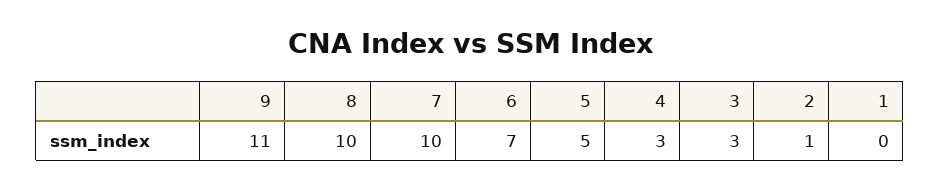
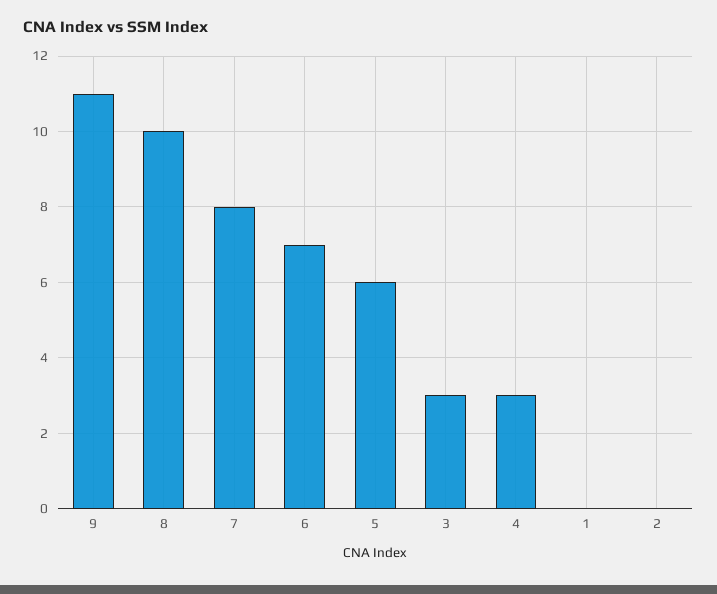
7: 10 -> 8
5: 5 -> 6
2: 1 -> 0

